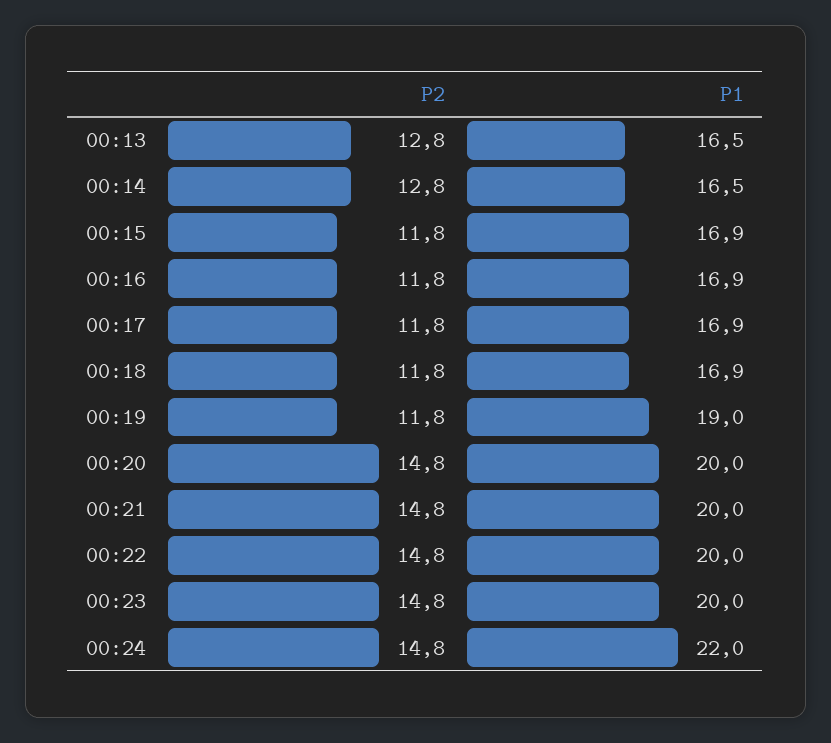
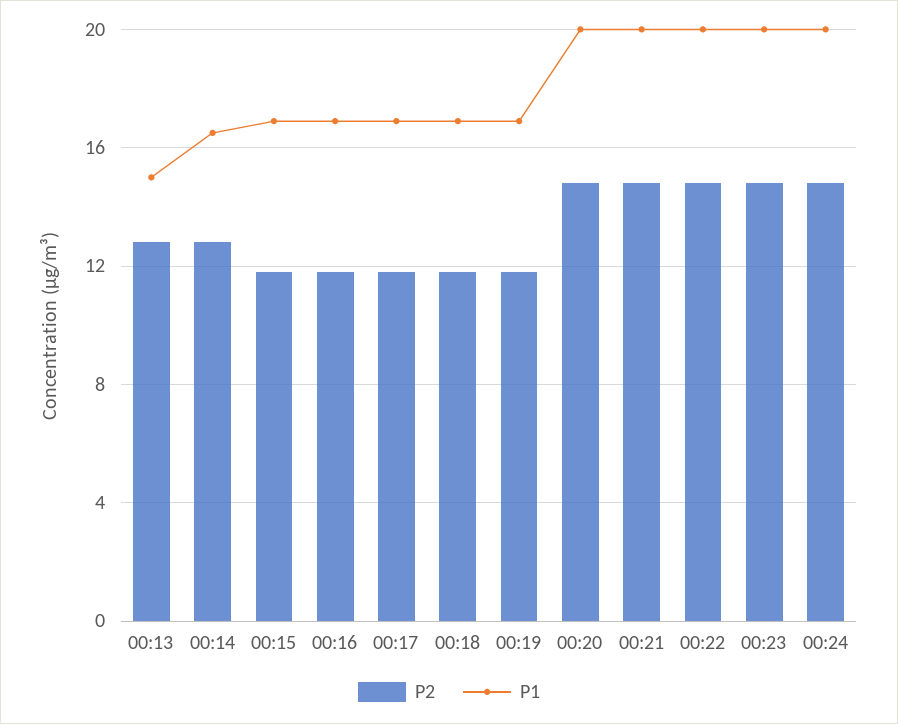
P1, 00:13: 16.5 -> 15
P1, 00:19: 19 -> 17
P1, 00:24: 22 -> 20

